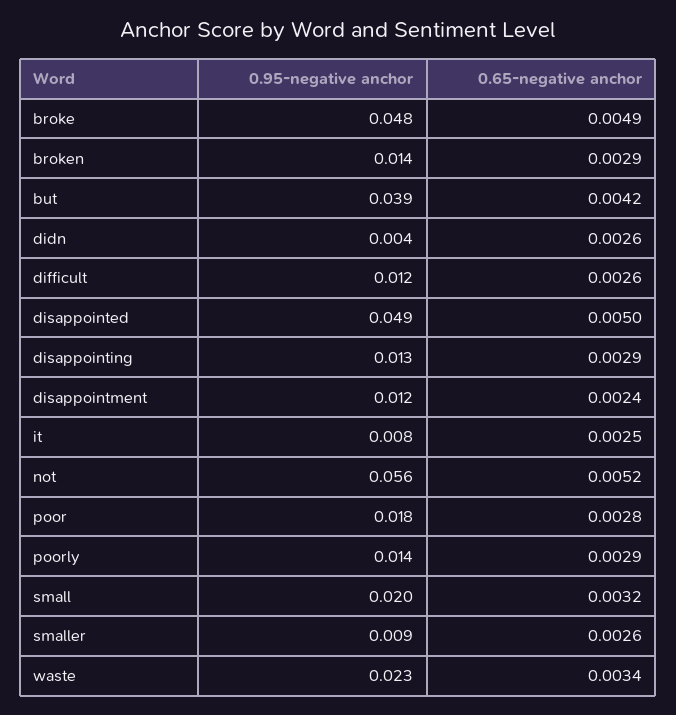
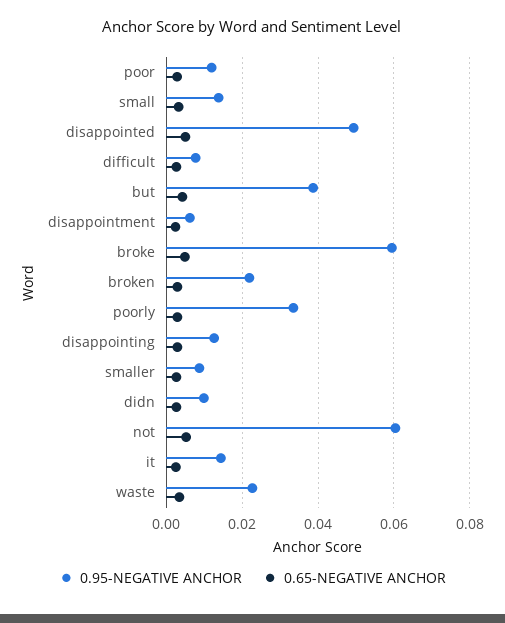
0.95-negative anchor, broke: 0.048 -> 0.06
0.95-negative anchor, broken: 0.014 -> 0.022
0.95-negative anchor, didn: 0.004 -> 0.01
0.95-negative anchor, difficult: 0.012 -> 0.008
0.95-negative anchor, disappointment: 0.012 -> 0.006
0.95-negative anchor, it: 0.008 -> 0.014
0.95-negative anchor, not: 0.056 -> 0.06
0.95-negative anchor, poor: 0.018 -> 0.012
0.95-negative anchor, poorly: 0.014 -> 0.034
0.95-negative anchor, small: 0.02 -> 0.014

